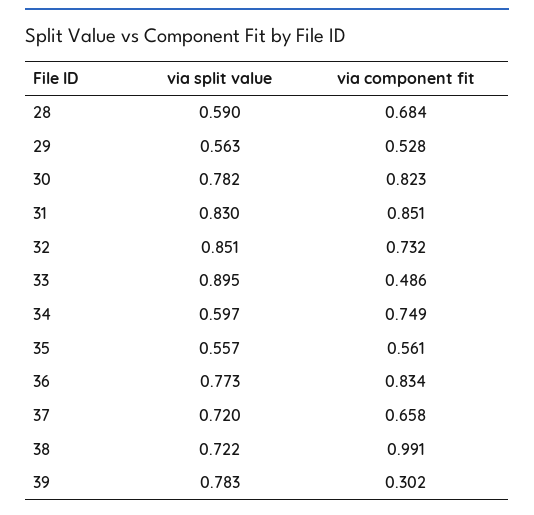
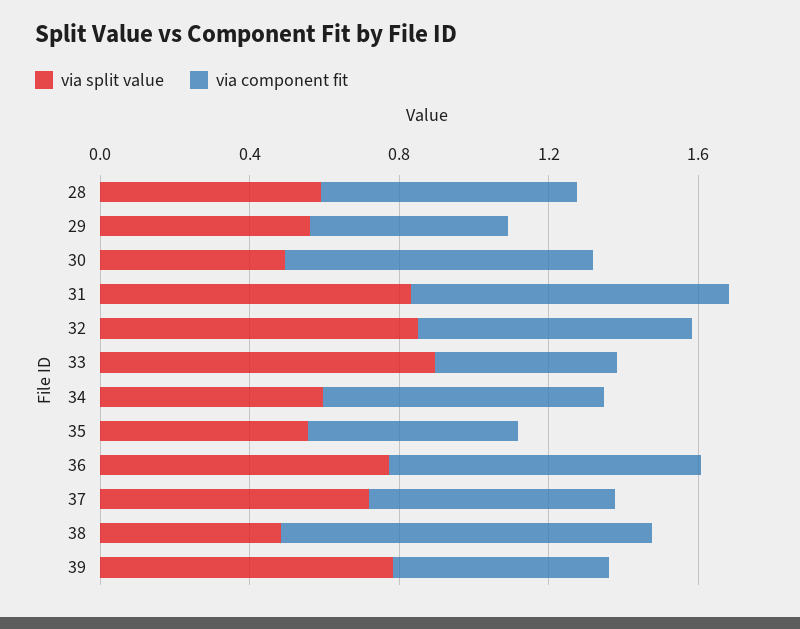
via split value, 30: 0.782 -> 0.5
via split value, 38: 0.722 -> 0.5
via component fit, 39: 0.302 -> 0.6

